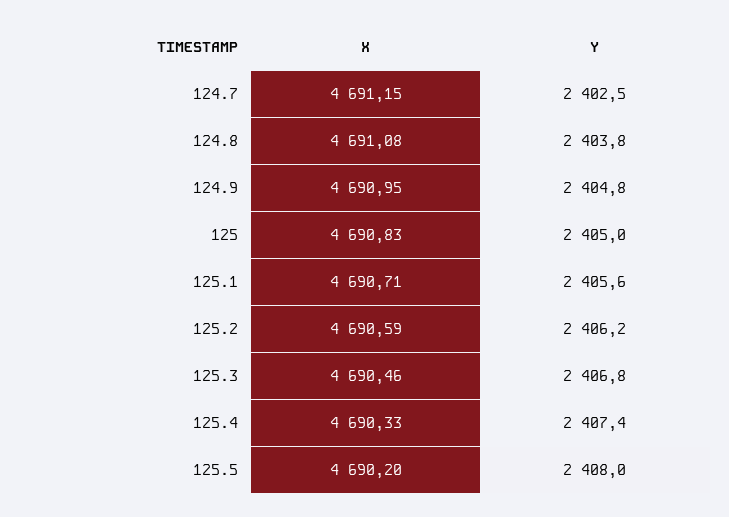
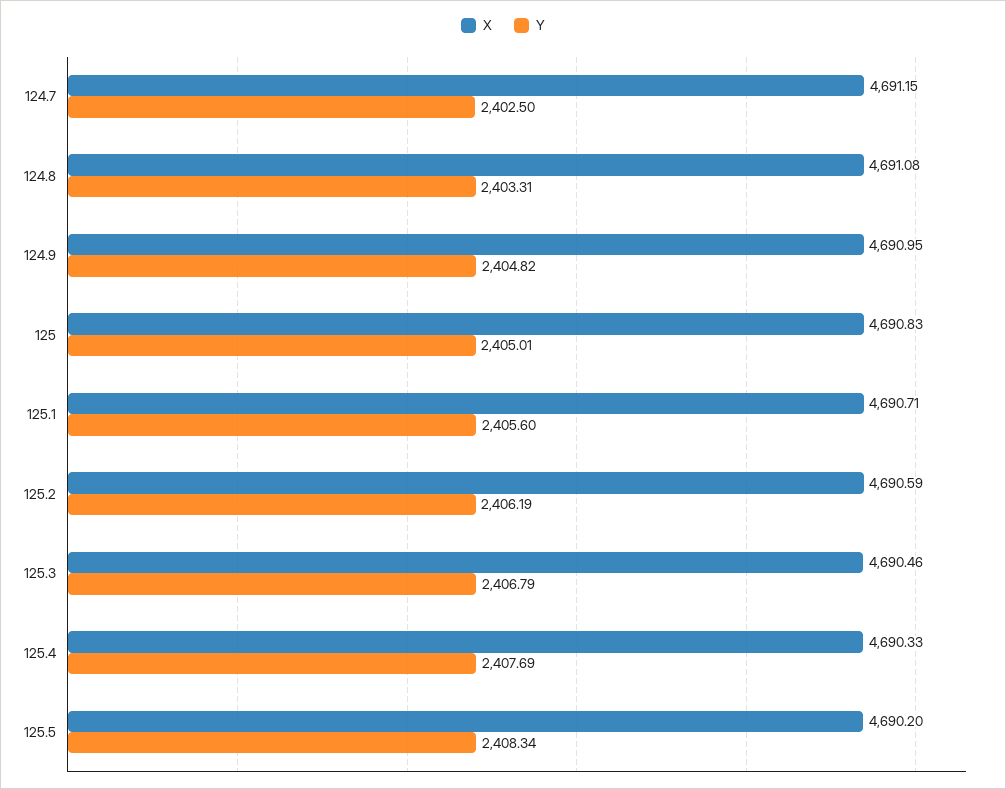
Y, 124.8: 2403.8 -> 2403.31
Y, 125.4: 2407.4 -> 2407.69
Y, 125.5: 2408 -> 2408.34

